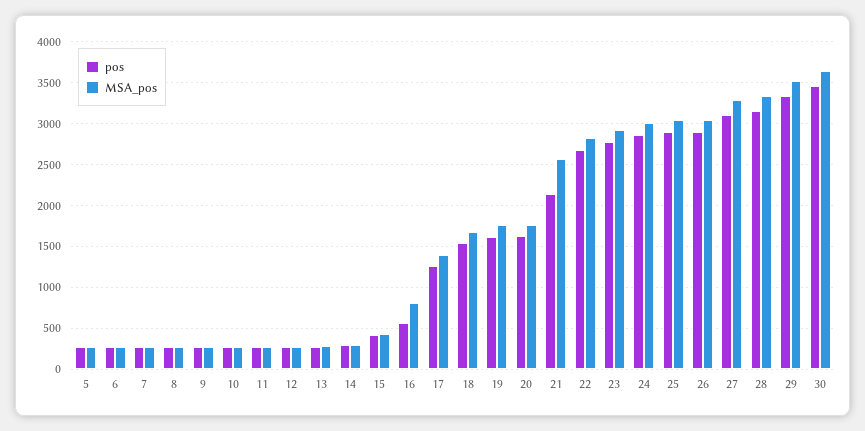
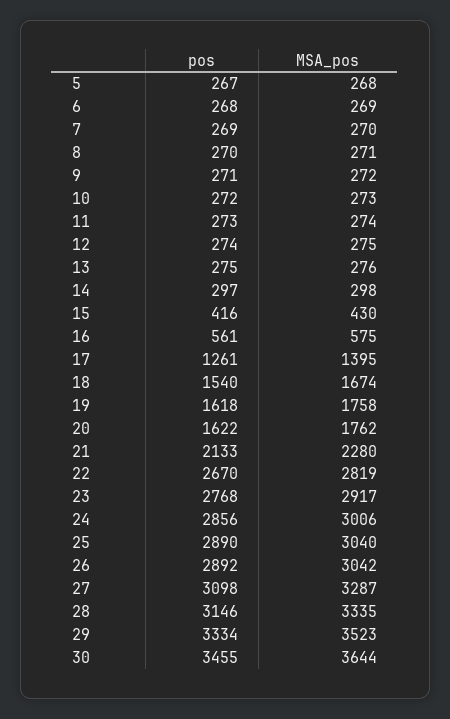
MSA_pos, 16: 800 -> 575
MSA_pos, 21: 2600 -> 2280

